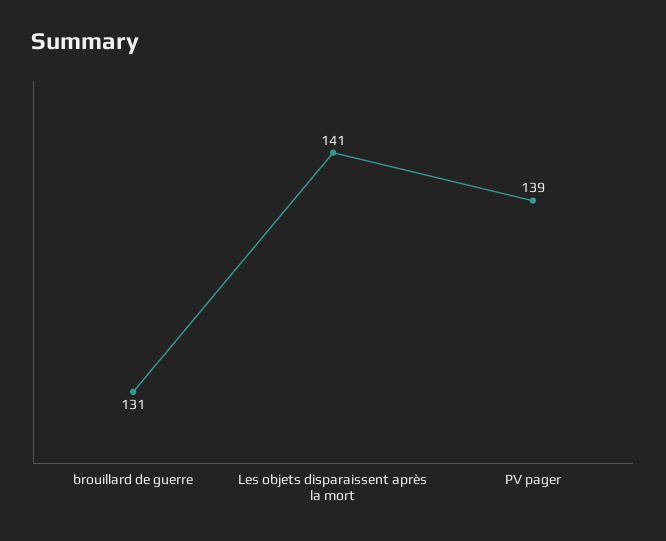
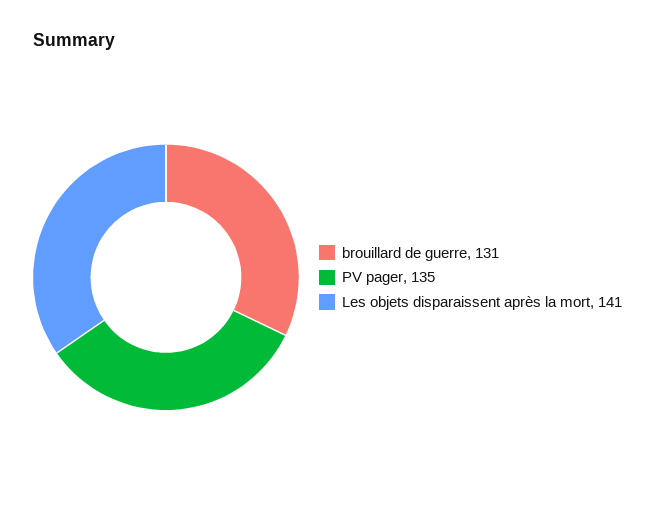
PV pager: 139 -> 135

